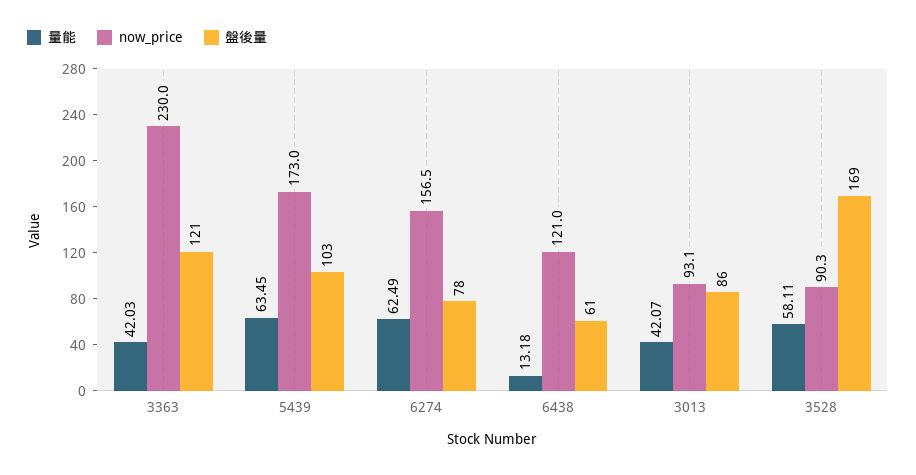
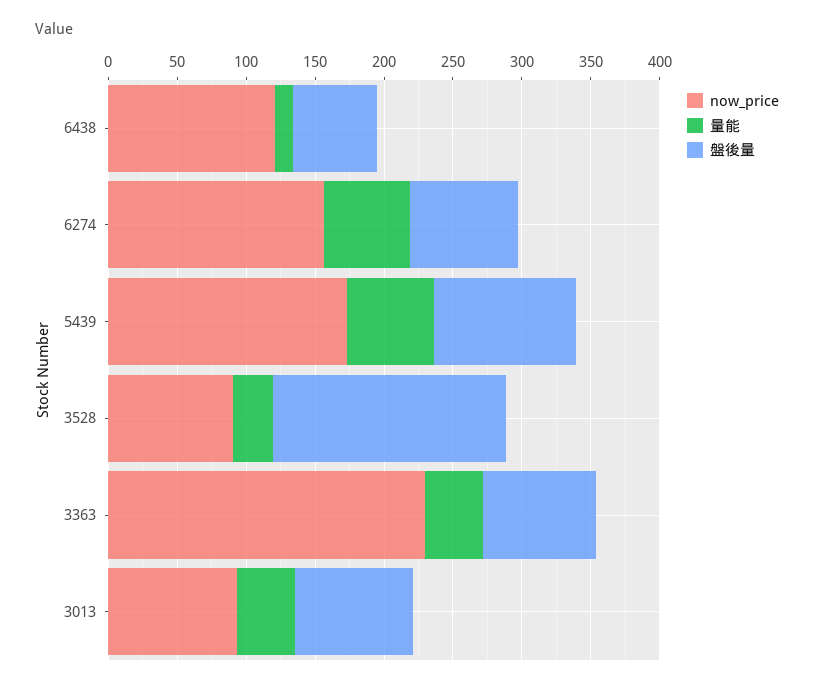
盤後量, 3363: 121 -> 80
量能, 3528: 58.11 -> 30

